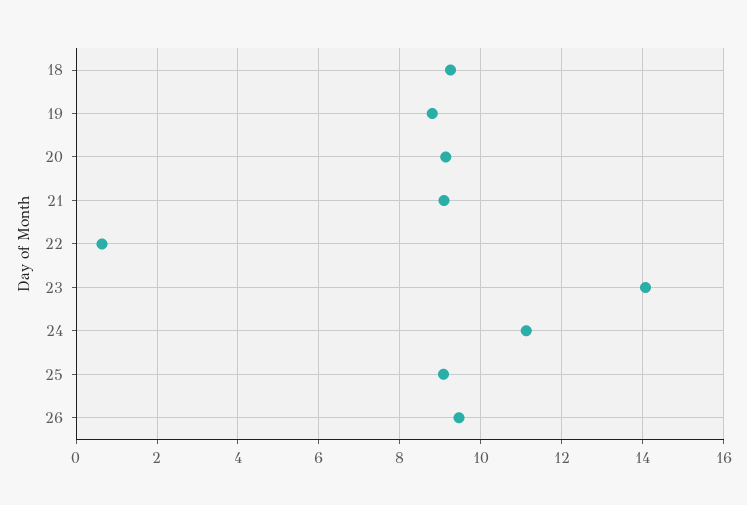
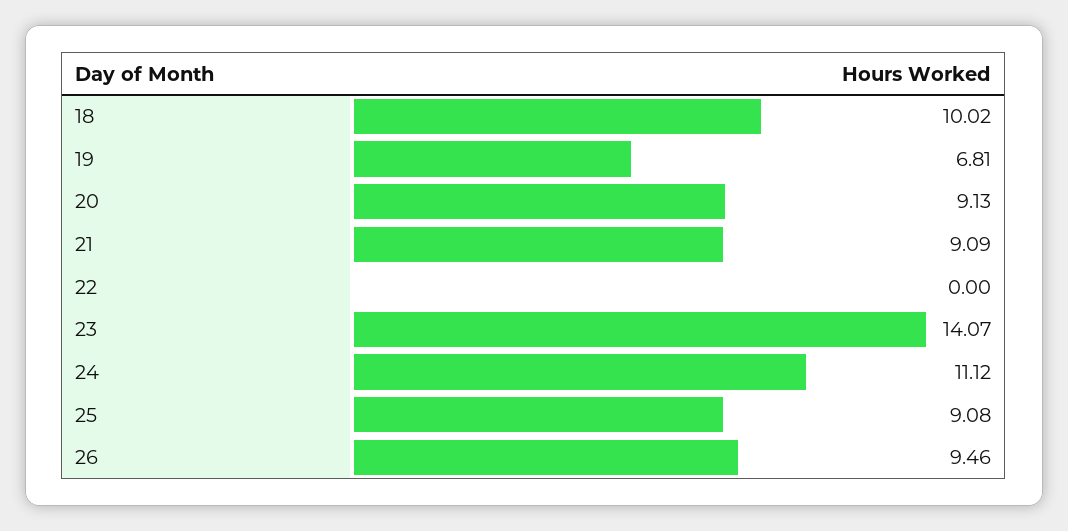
18: 9.2 -> 10.02
19: 8.8 -> 6.81
22: 0.6 -> 0

